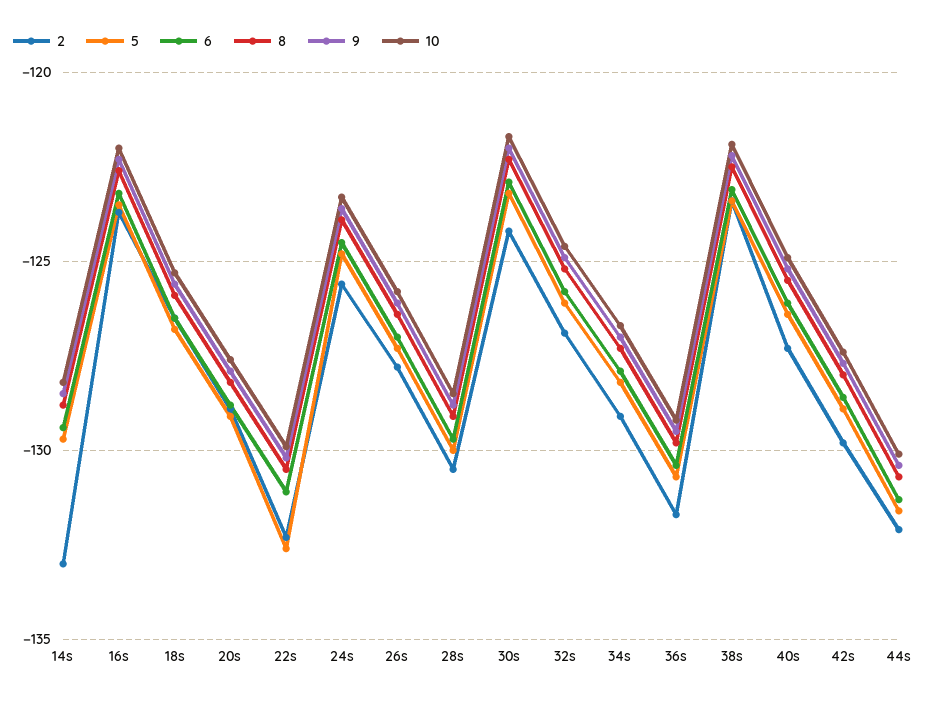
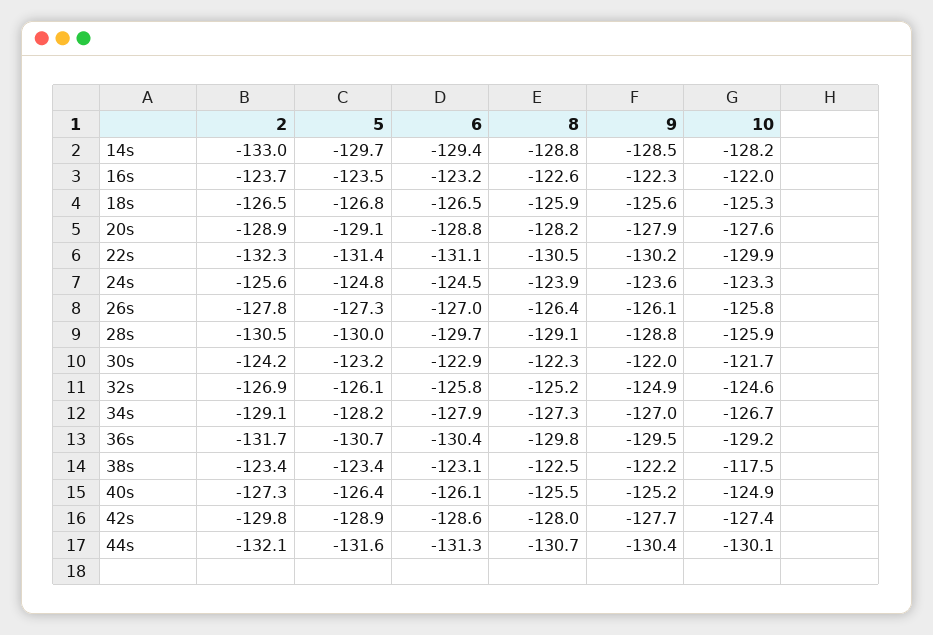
5, 22s: -132.5 -> -131.4
10, 28s: -128.5 -> -125.9
10, 38s: -122 -> -117.5

